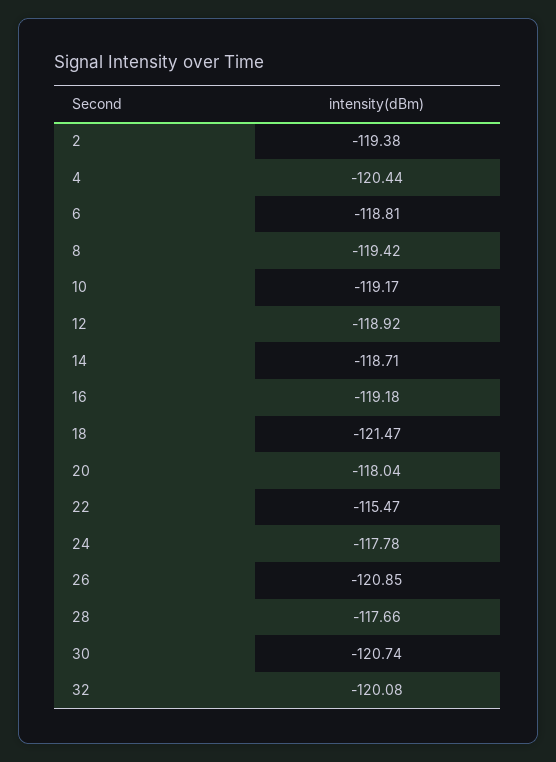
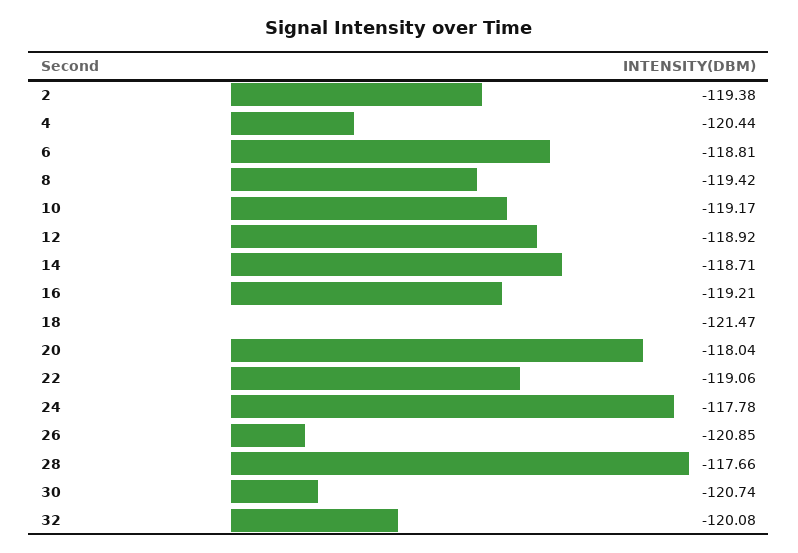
16: -119.18 -> -119.21
22: -115.47 -> -119.06

